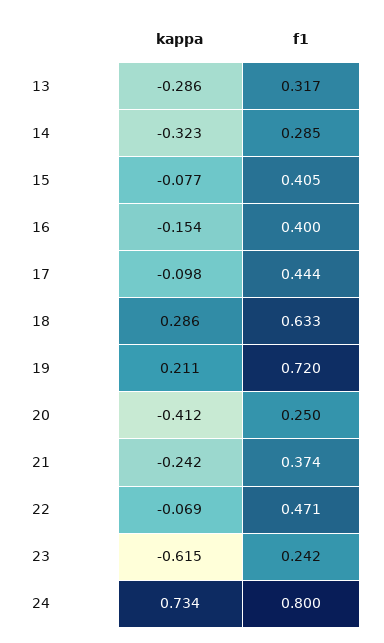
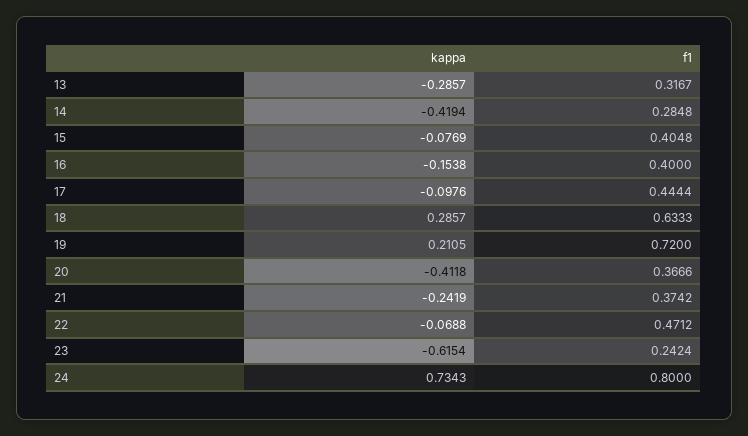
kappa, 14: -0.323 -> -0.4194
f1, 20: 0.25 -> 0.3666

